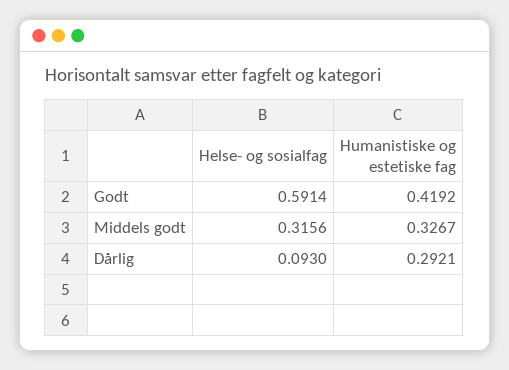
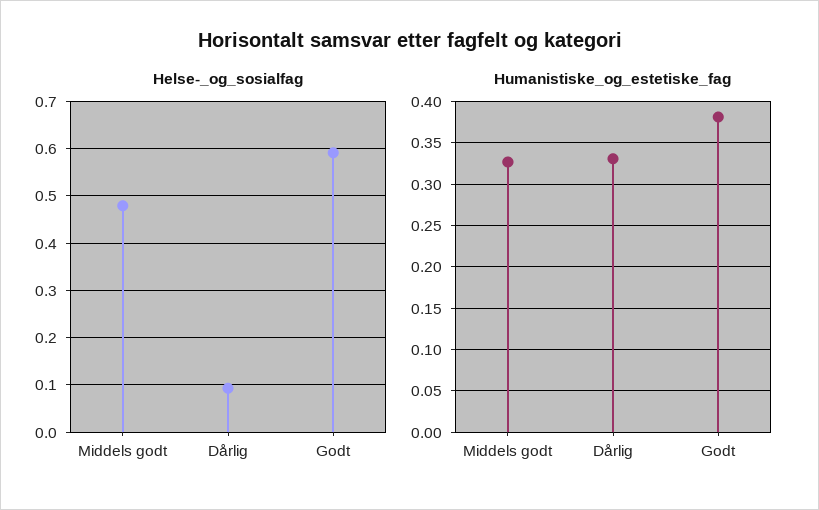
Humanistiske og estetiske fag, Godt: 0.4192 -> 0.38
Helse- og sosialfag, Middels godt: 0.3156 -> 0.48
Humanistiske og estetiske fag, Dårlig: 0.2921 -> 0.33

